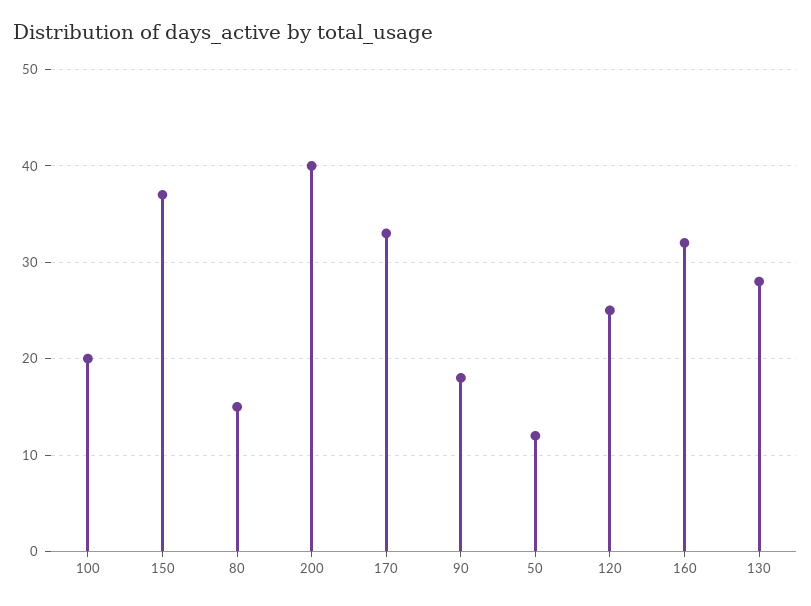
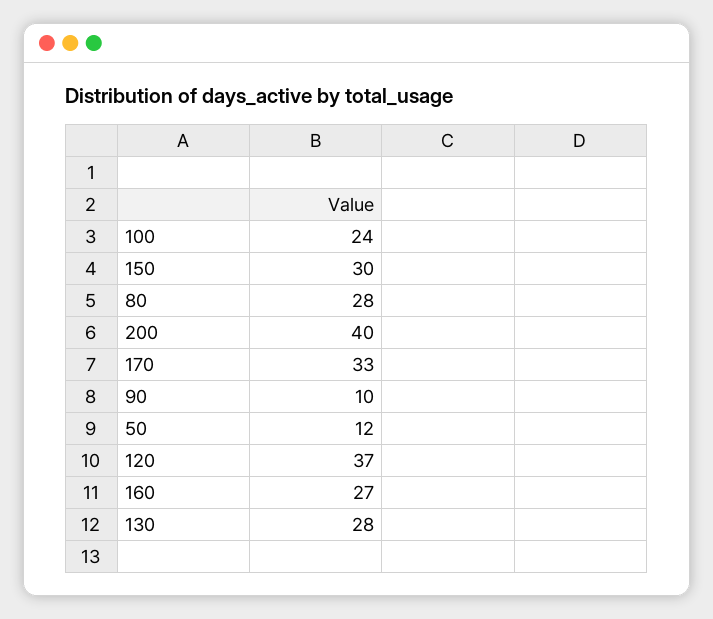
100: 20 -> 24
150: 37 -> 30
80: 15 -> 28
90: 18 -> 10
120: 25 -> 37
160: 32 -> 27

